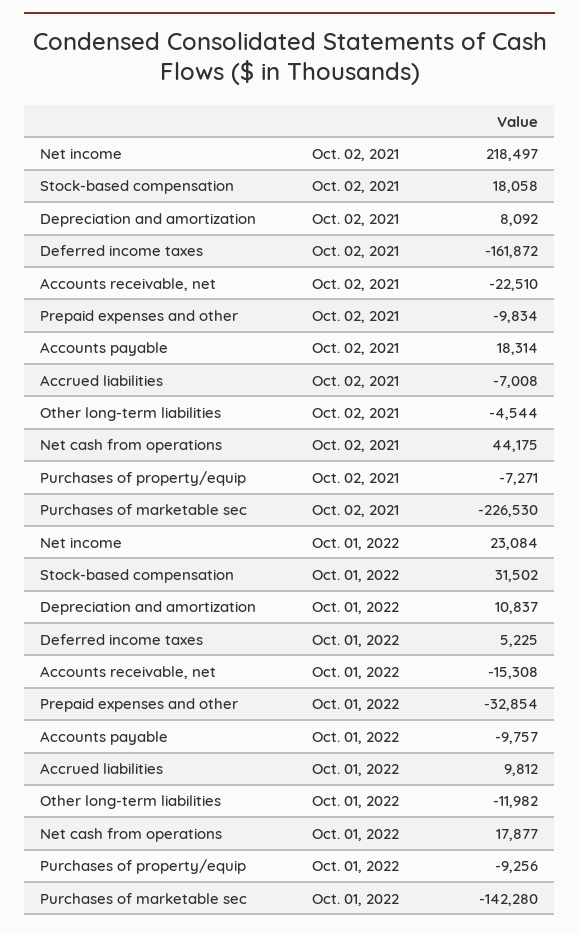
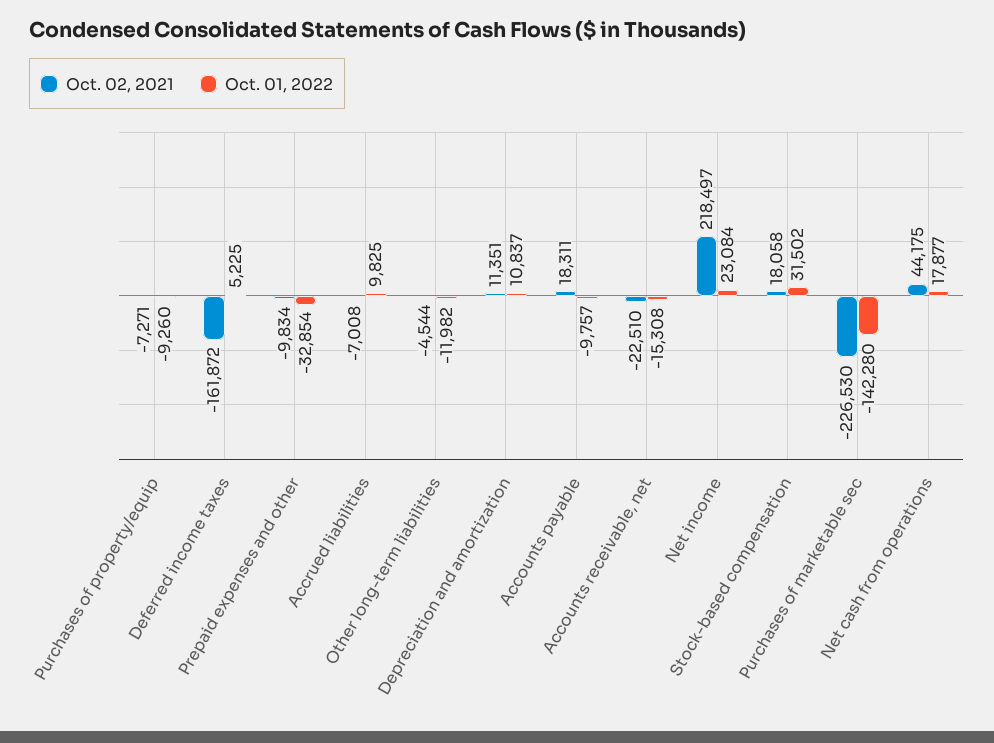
Oct. 02, 2021, Depreciation and amortization: 8092 -> 11351
Oct. 02, 2021, Accounts payable: 18314 -> 18311
Oct. 01, 2022, Accrued liabilities: 9812 -> 9825
Oct. 01, 2022, Purchases of property/equip: -9256 -> -9260

